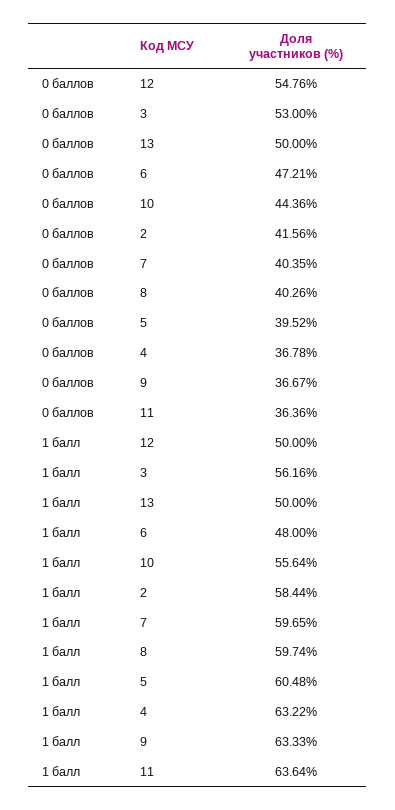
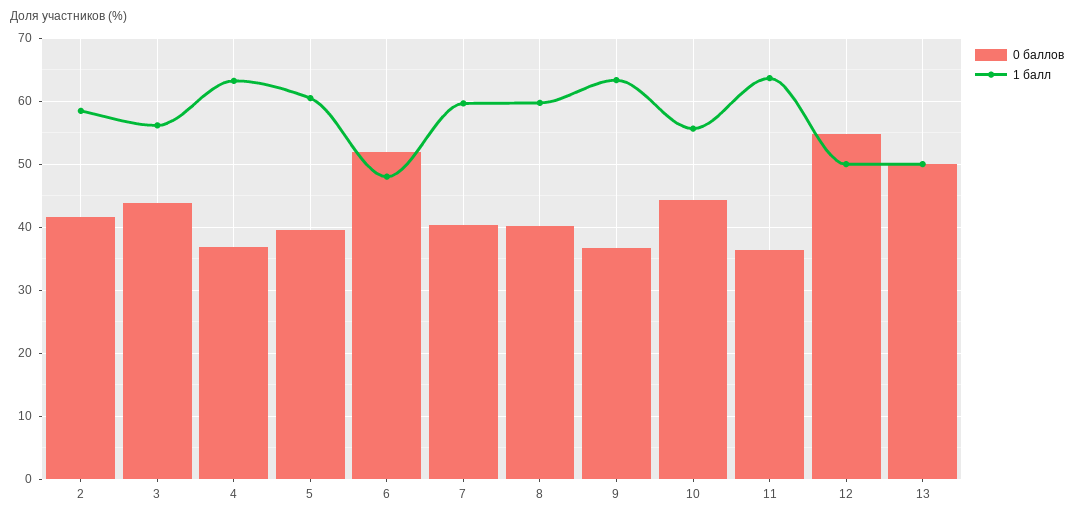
0 баллов, 3: 53 -> 44
0 баллов, 6: 47.21 -> 52

